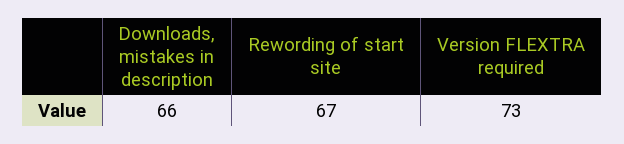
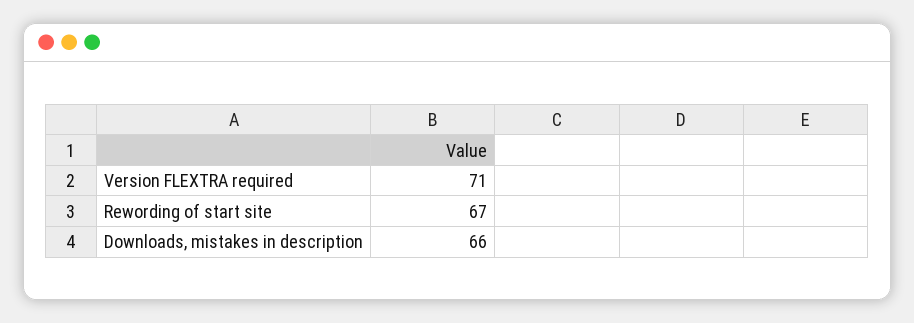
Version FLEXTRA required: 73 -> 71

